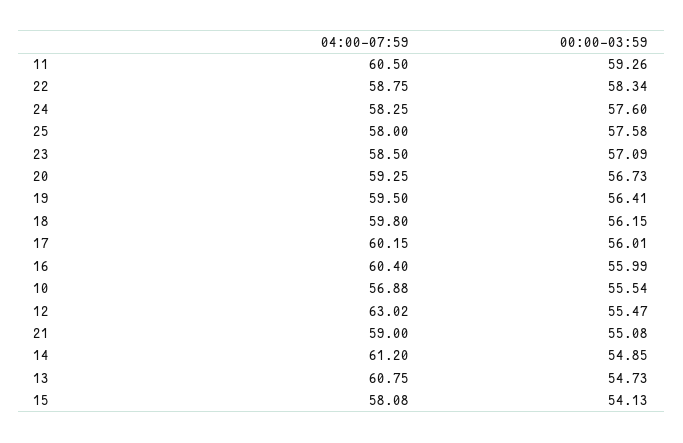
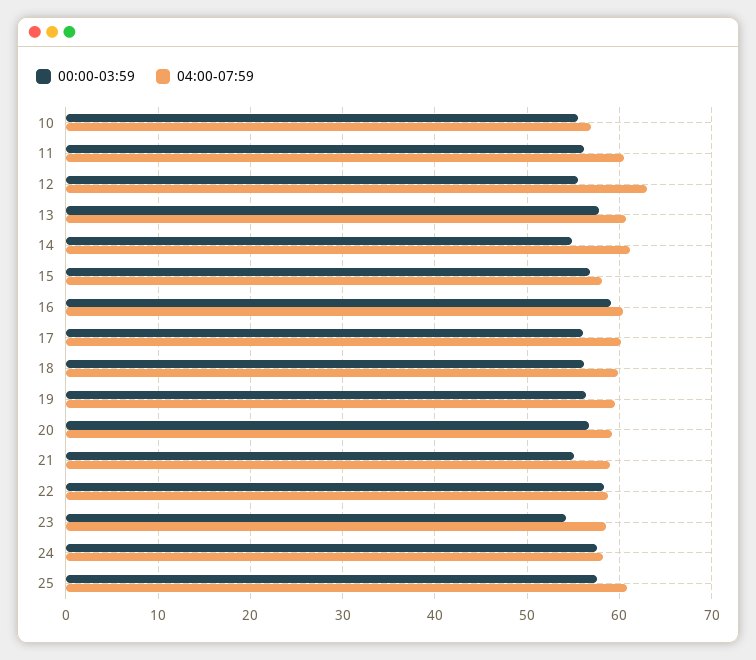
00:00-03:59, 11: 59.26 -> 56
04:00-07:59, 25: 58 -> 61
00:00-03:59, 23: 57.09 -> 54
00:00-03:59, 16: 55.99 -> 59
00:00-03:59, 13: 54.73 -> 58
00:00-03:59, 15: 54.13 -> 57

